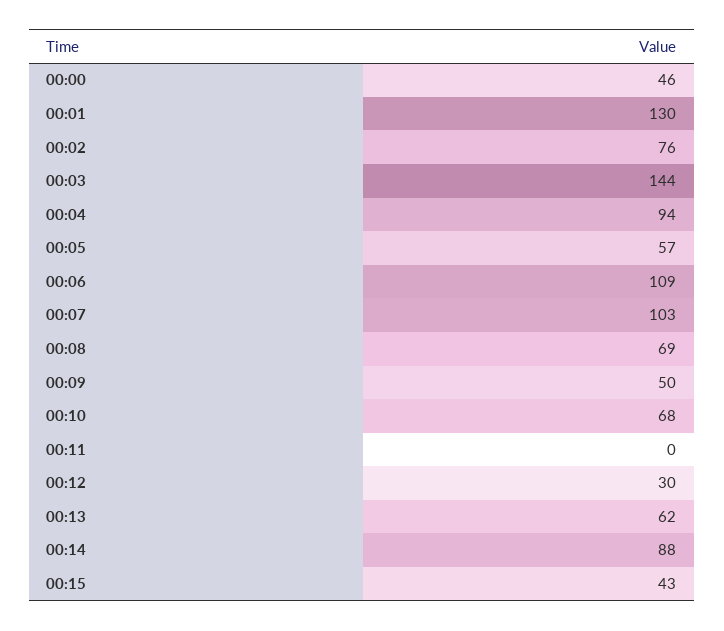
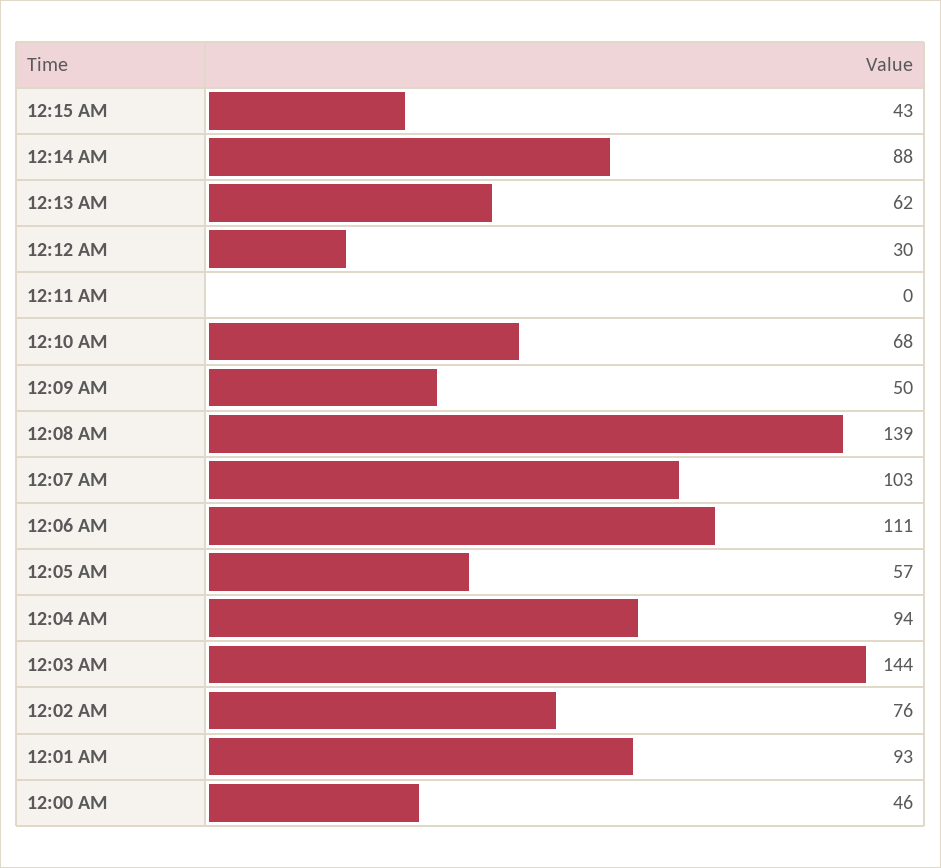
00:01: 130 -> 93
00:06: 109 -> 111
00:08: 69 -> 139

